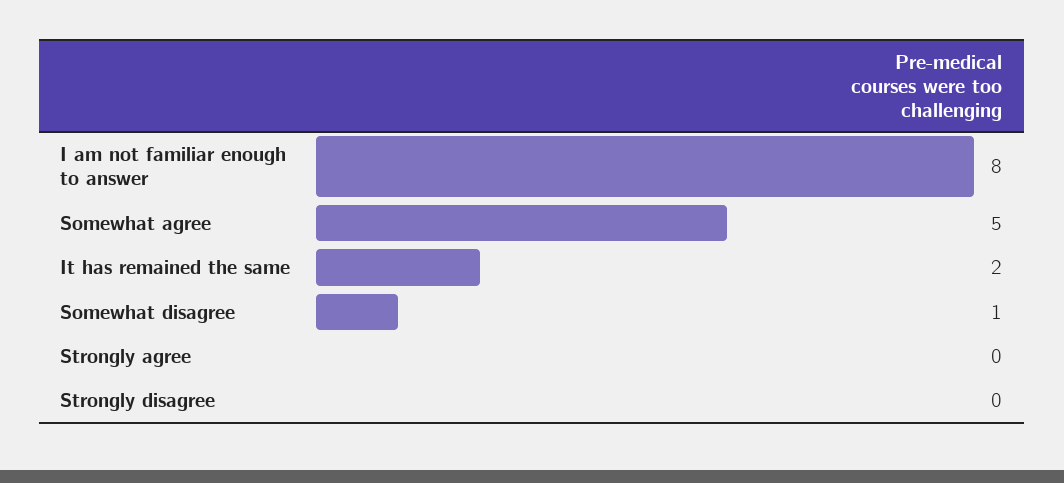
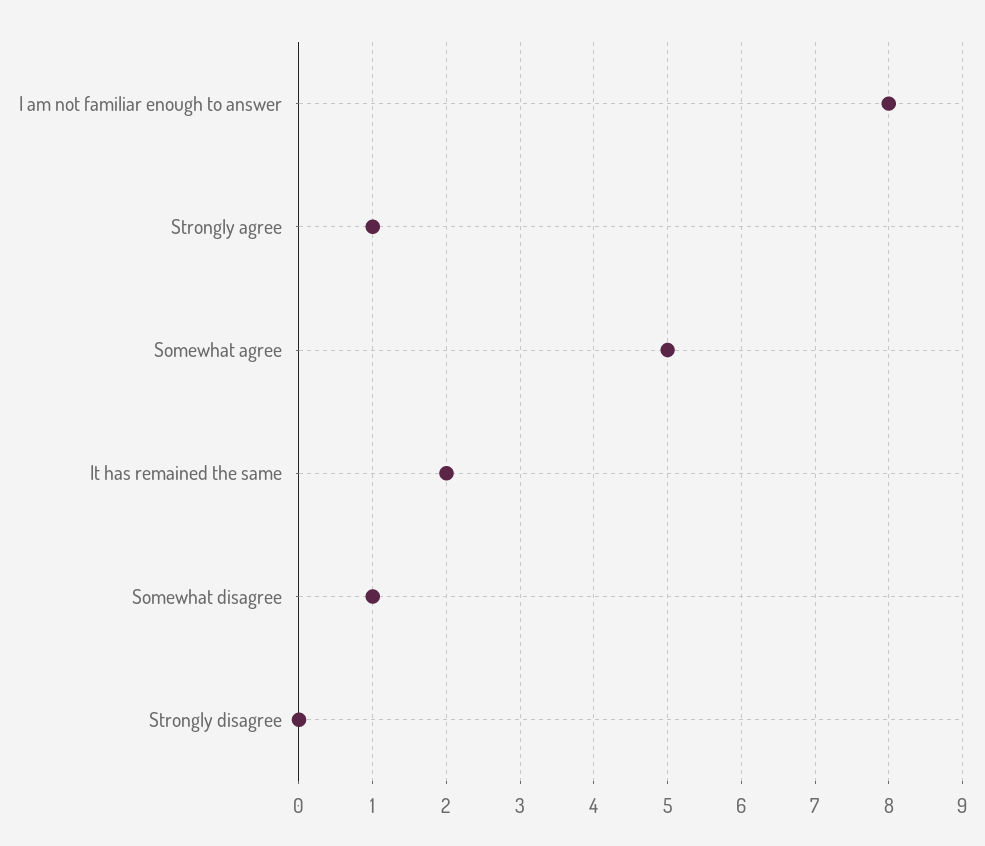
Strongly agree: 0 -> 1

